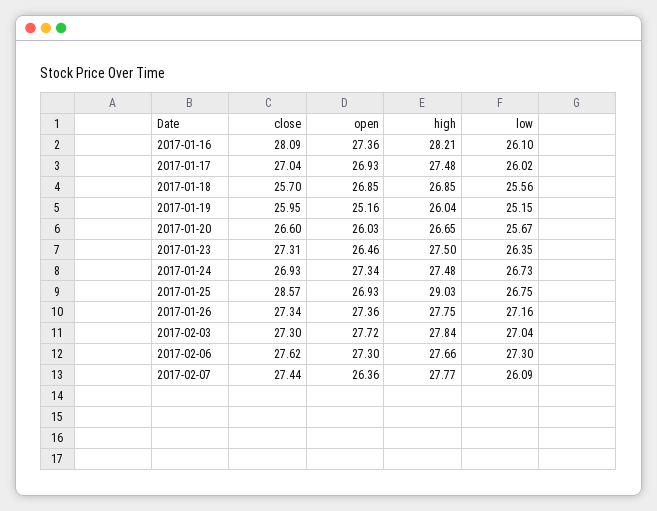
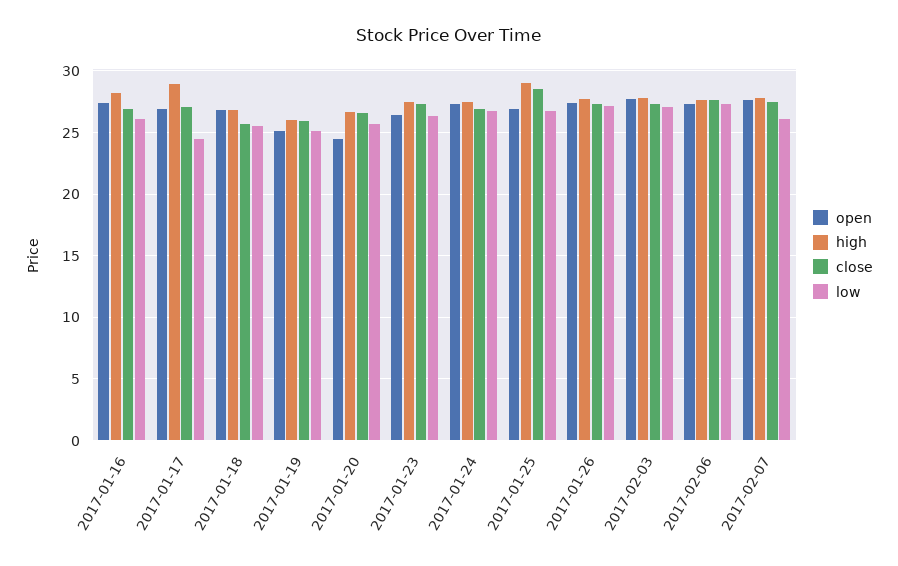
close, 2017-01-16: 28.09 -> 27
high, 2017-01-17: 27.48 -> 29
low, 2017-01-17: 26.02 -> 24.5
open, 2017-01-20: 26.03 -> 24.5
open, 2017-02-07: 26.36 -> 27.5

